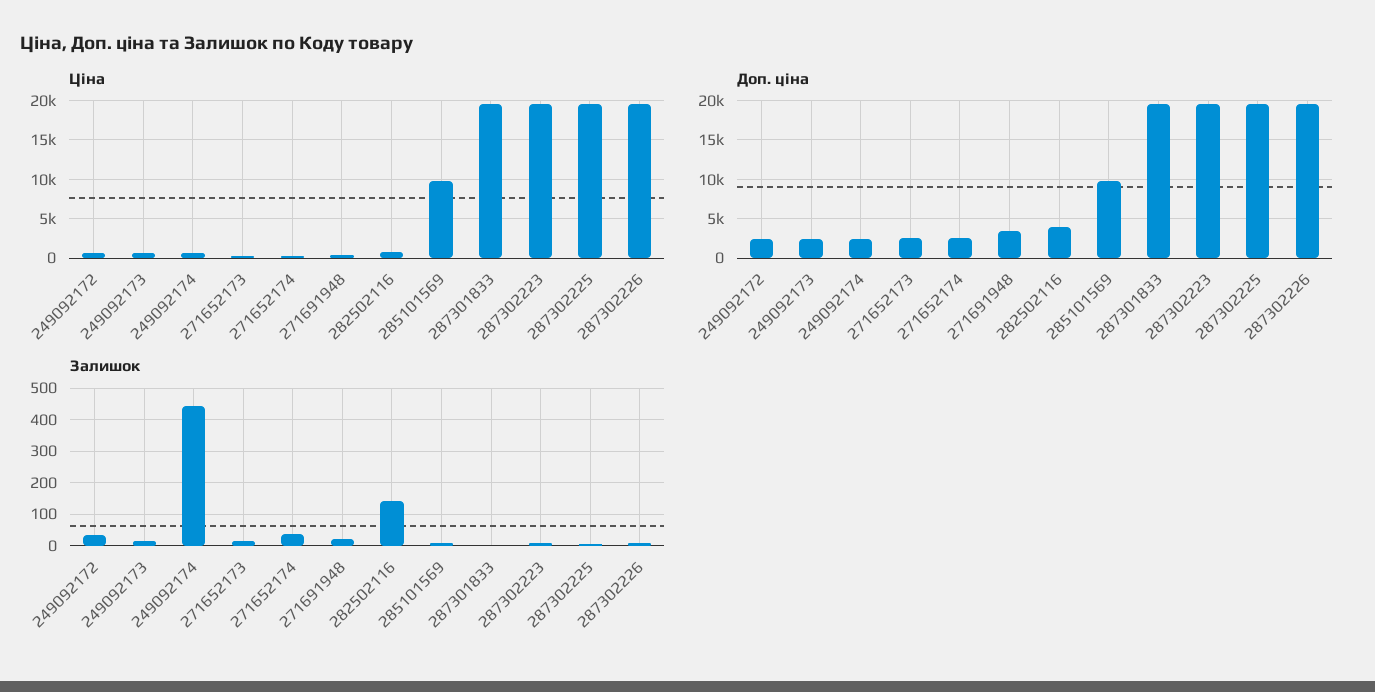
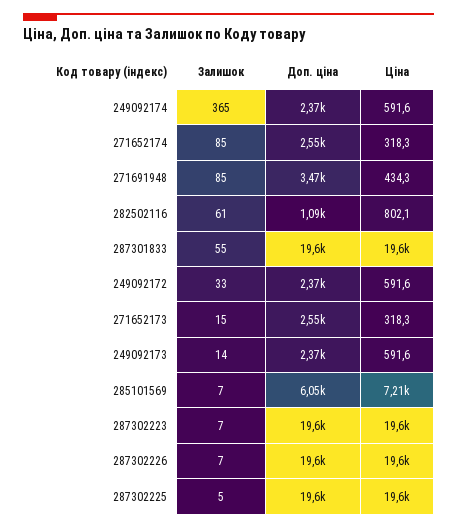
Ціна, 285101569: 10000 -> 7210
Доп. ціна, 282502116: 4000 -> 1090
Доп. ціна, 285101569: 10000 -> 6050
Залишок, 249092174: 440 -> 365
Залишок, 271652174: 40 -> 85
Залишок, 271691948: 20 -> 85
Залишок, 282502116: 140 -> 61
Залишок, 287301833: 0 -> 55

